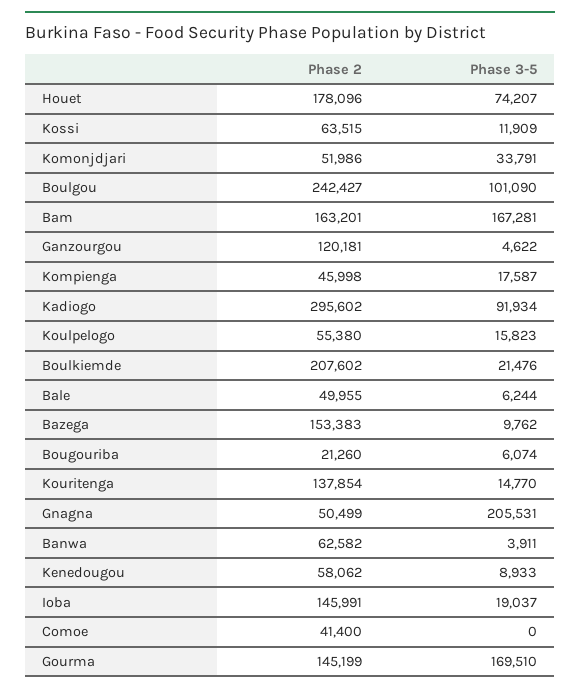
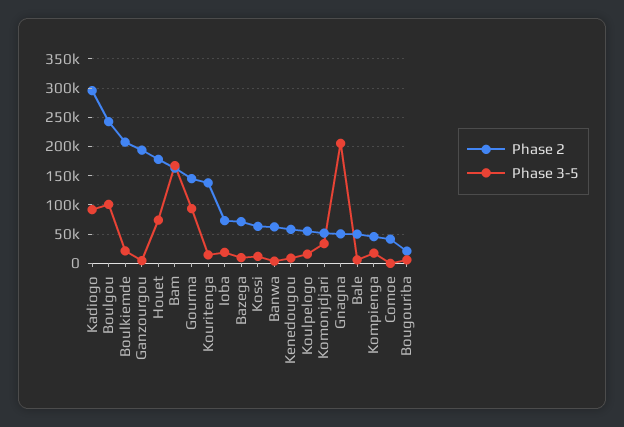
Phase 2, Ganzourgou: 120181 -> 200000
Phase 2, Bazega: 153383 -> 75000
Phase 2, Ioba: 145991 -> 75000
Phase 3-5, Gourma: 169510 -> 100000

